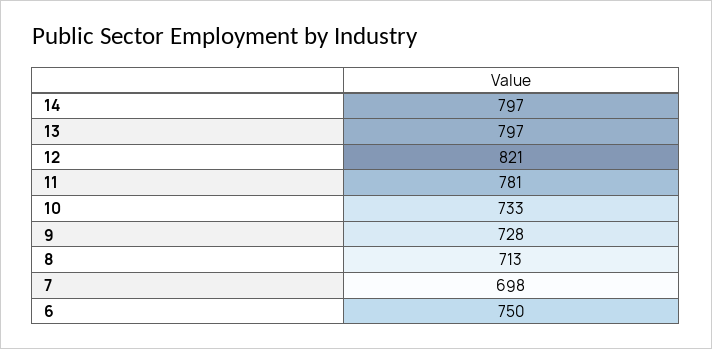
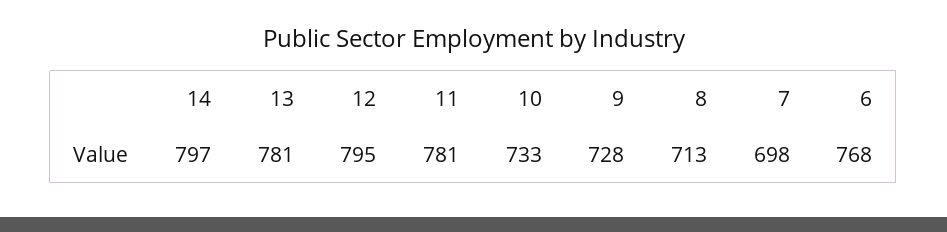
13: 797 -> 781
12: 821 -> 795
6: 750 -> 768

